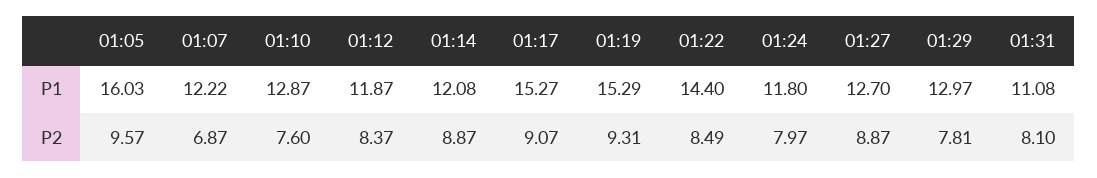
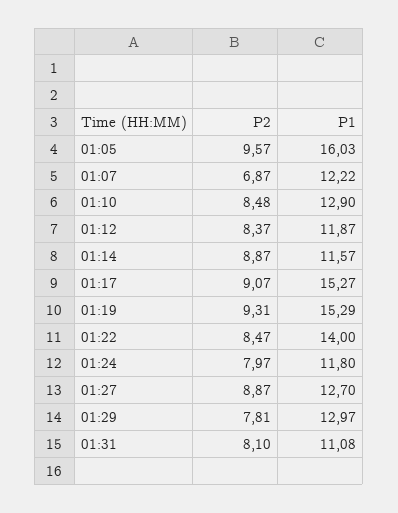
01:10, P1: 12.87 -> 12.9
01:14, P1: 12.08 -> 11.57
01:22, P1: 14.4 -> 14
01:10, P2: 7.6 -> 8.48
01:22, P2: 8.49 -> 8.47

